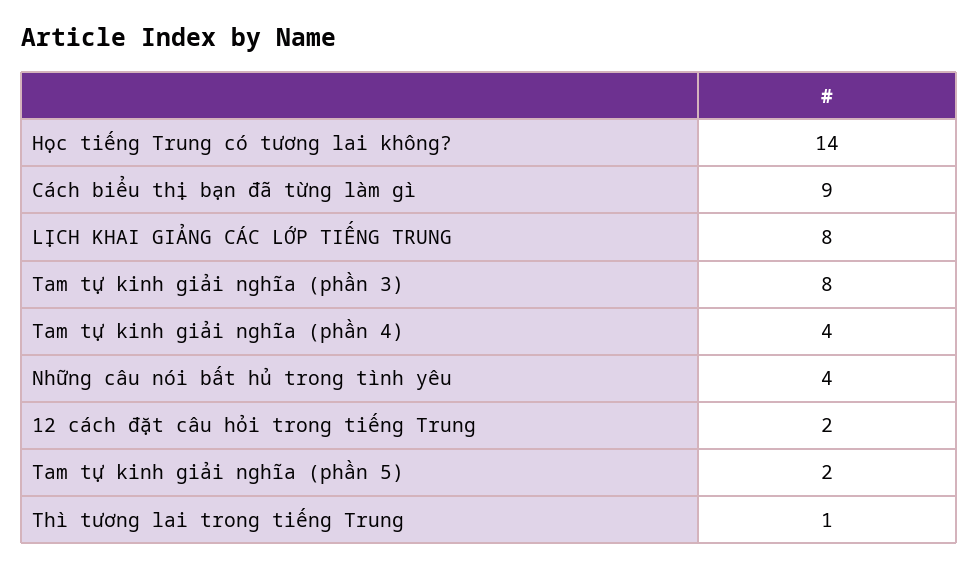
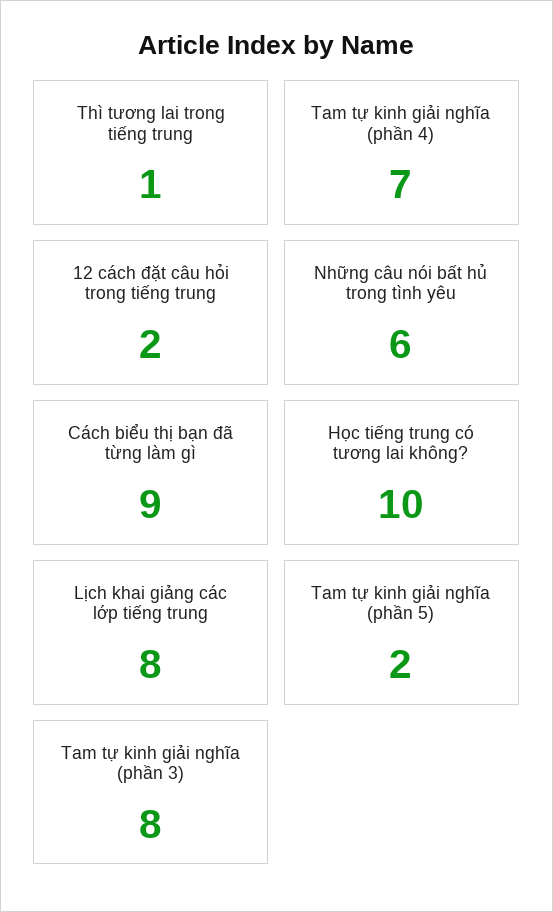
Học tiếng Trung có tương lai không?: 14 -> 10
Tam tự kinh giải nghĩa (phần 4): 4 -> 7
Những câu nói bất hủ trong tình yêu: 4 -> 6

